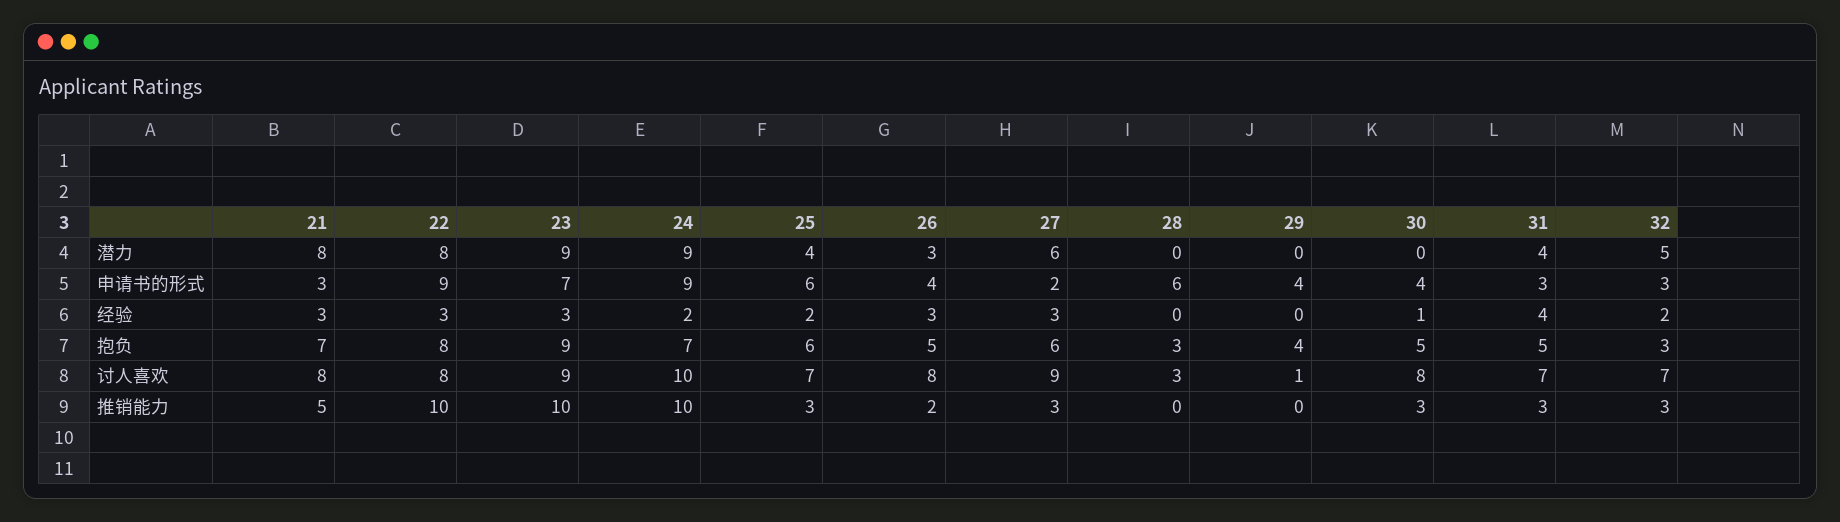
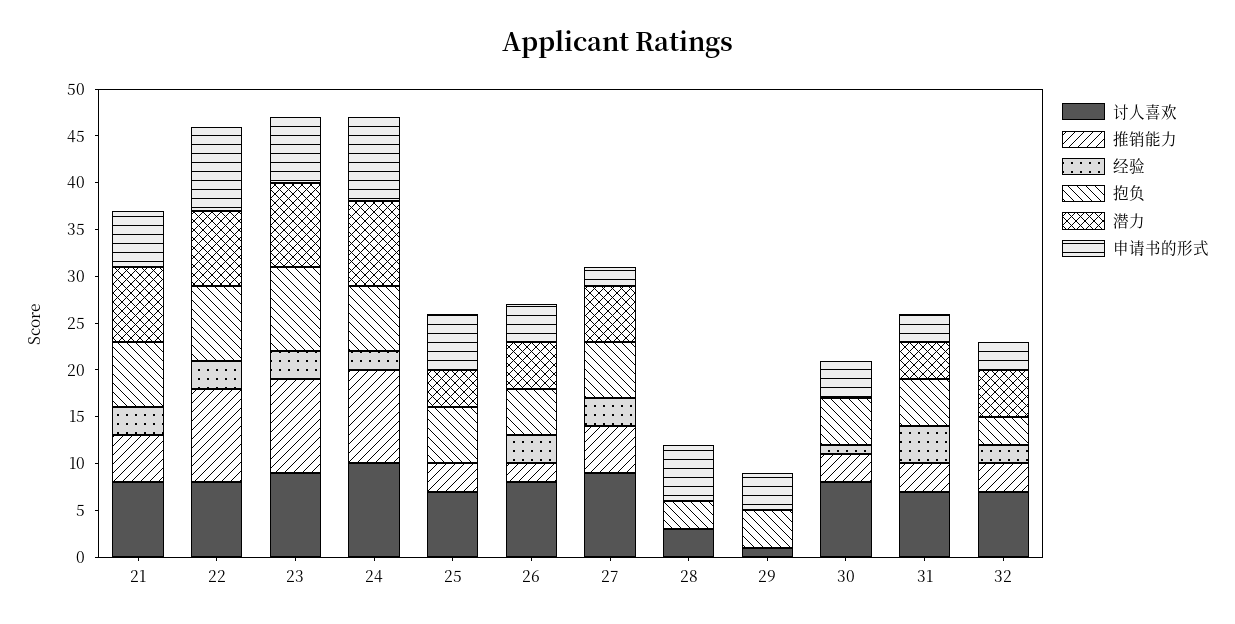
潜力, 26: 3 -> 5
申请书的形式, 21: 3 -> 6
经验, 25: 2 -> 0
推销能力, 27: 3 -> 5

